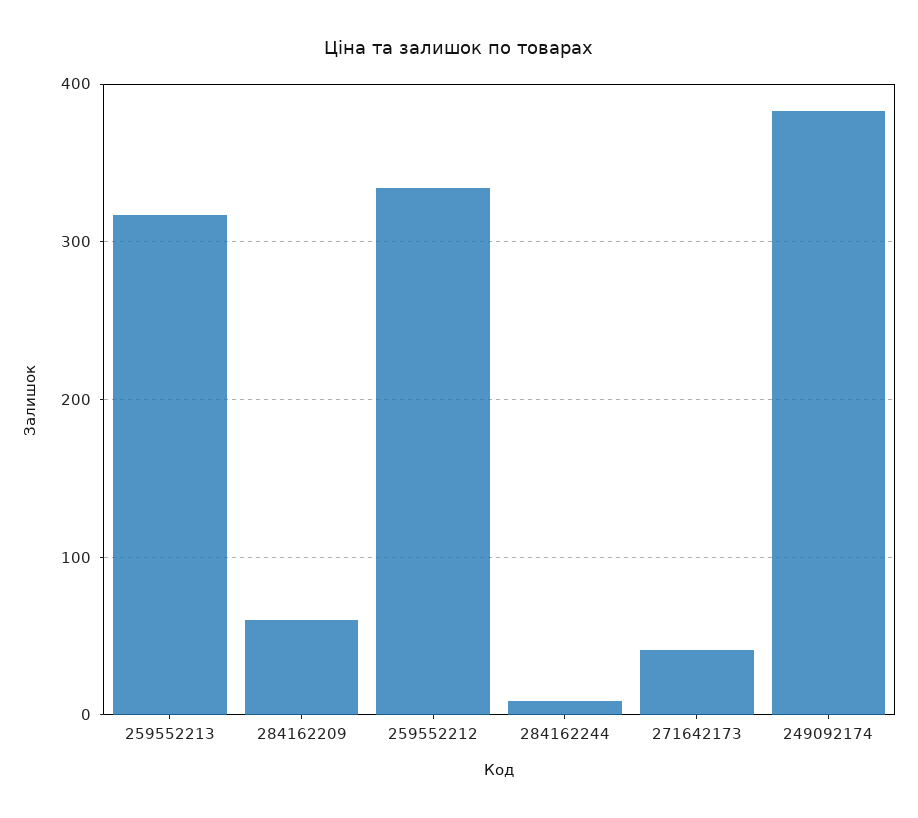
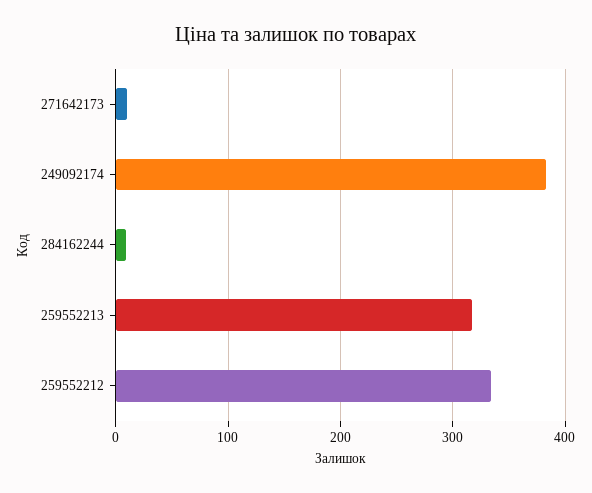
284162209: 60 -> none
271642173: 40 -> 10

